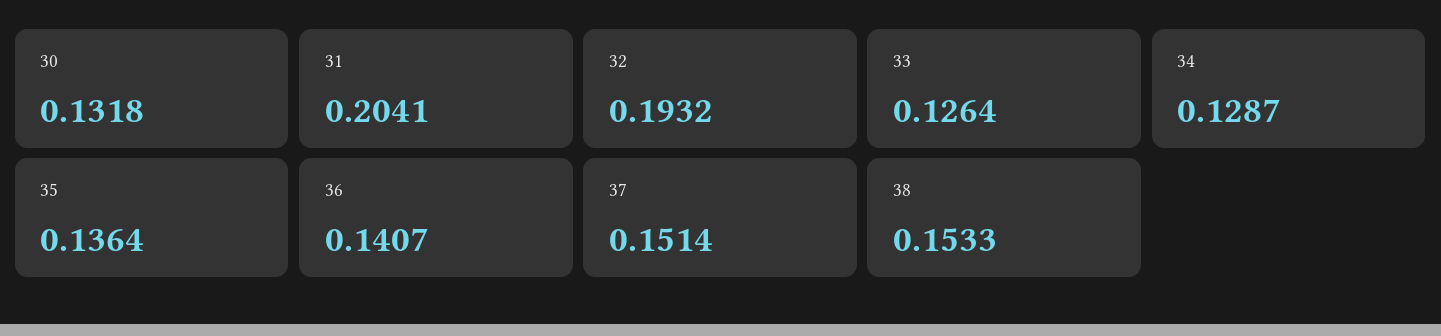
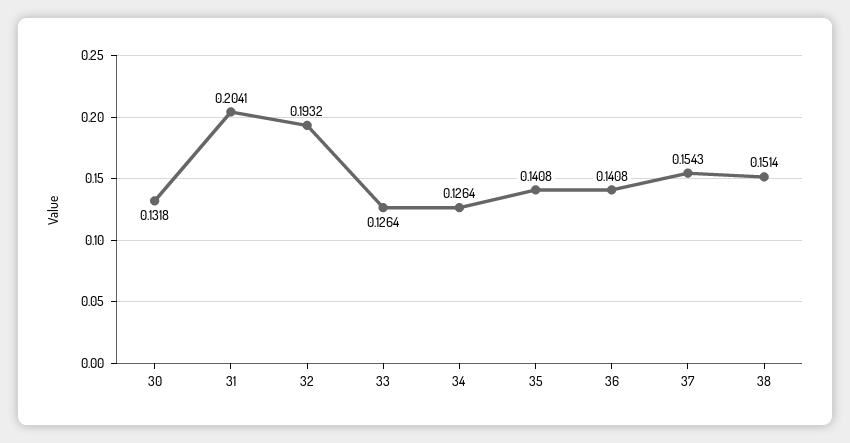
34: 0.1287 -> 0.1264
35: 0.1364 -> 0.1408
36: 0.1407 -> 0.1408
37: 0.1514 -> 0.1543
38: 0.1533 -> 0.1514

